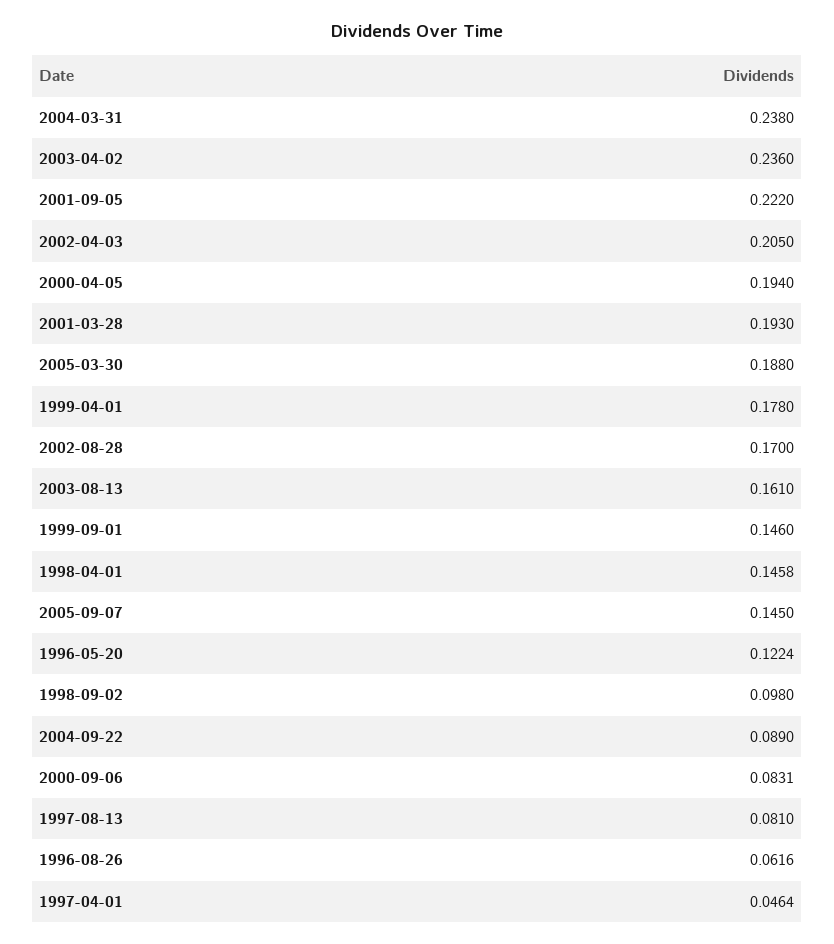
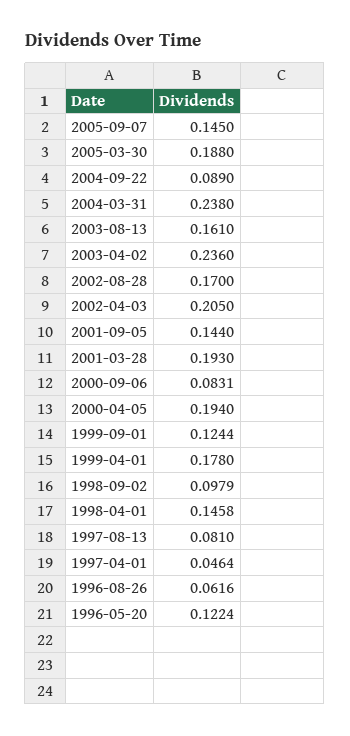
2001-09-05: 0.222 -> 0.144
1999-09-01: 0.146 -> 0.1244
1998-09-02: 0.098 -> 0.0979

